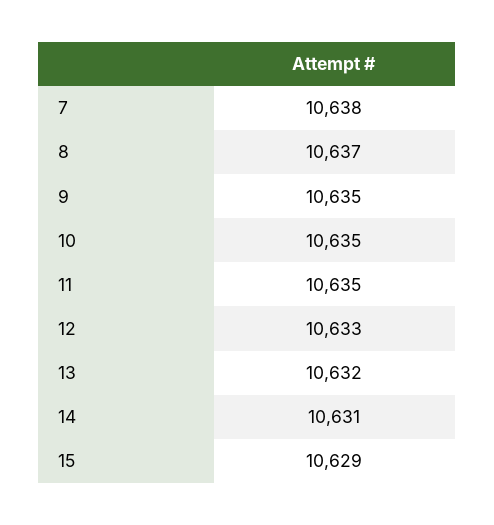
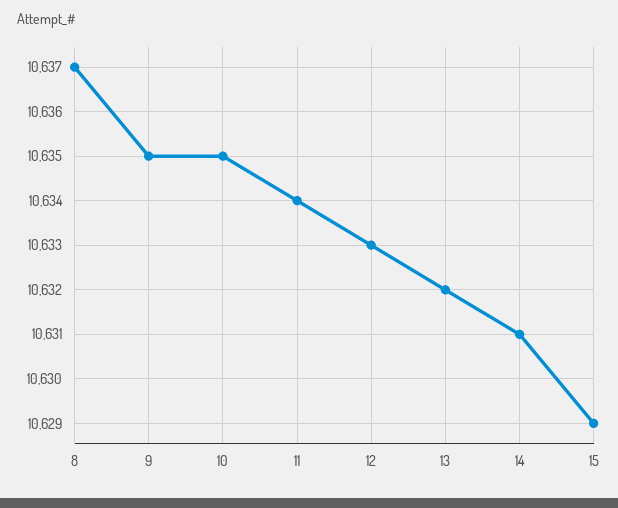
7: 10638 -> none
11: 10635 -> 10634

